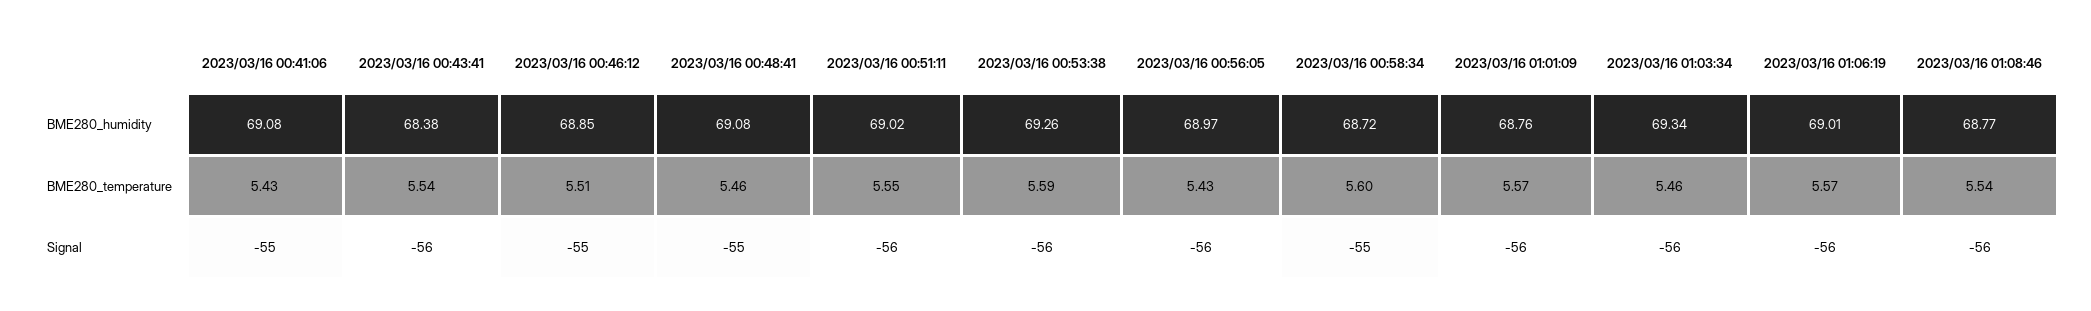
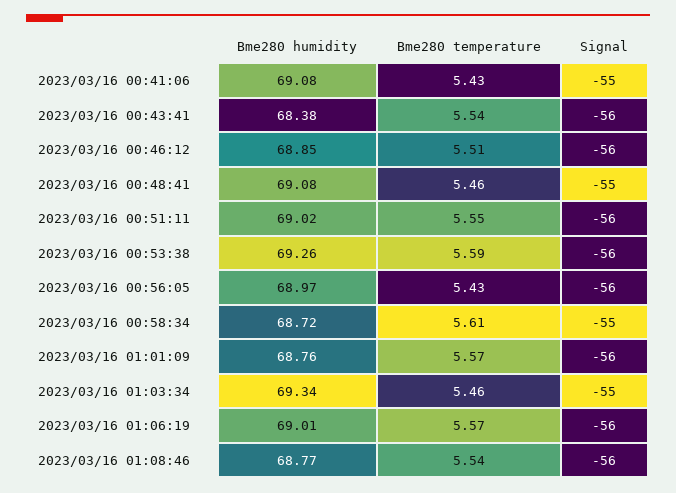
2023/03/16 00:58:34, BME280_temperature: 5.6 -> 5.61
2023/03/16 00:46:12, Signal: -55 -> -56
2023/03/16 01:03:34, Signal: -56 -> -55

